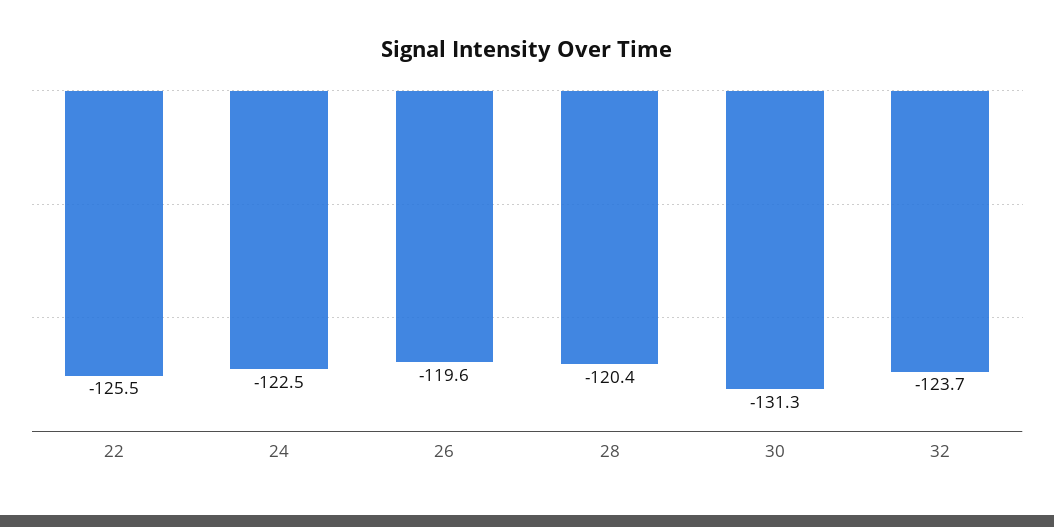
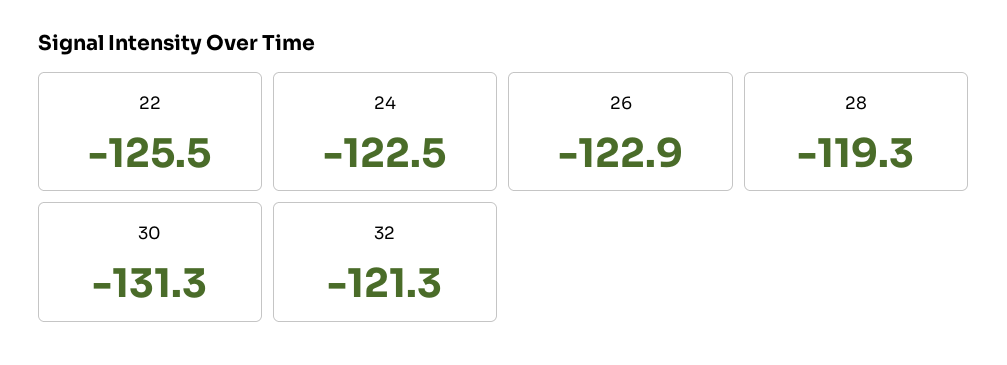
26: -119.6 -> -122.9
28: -120.4 -> -119.3
32: -123.7 -> -121.3

